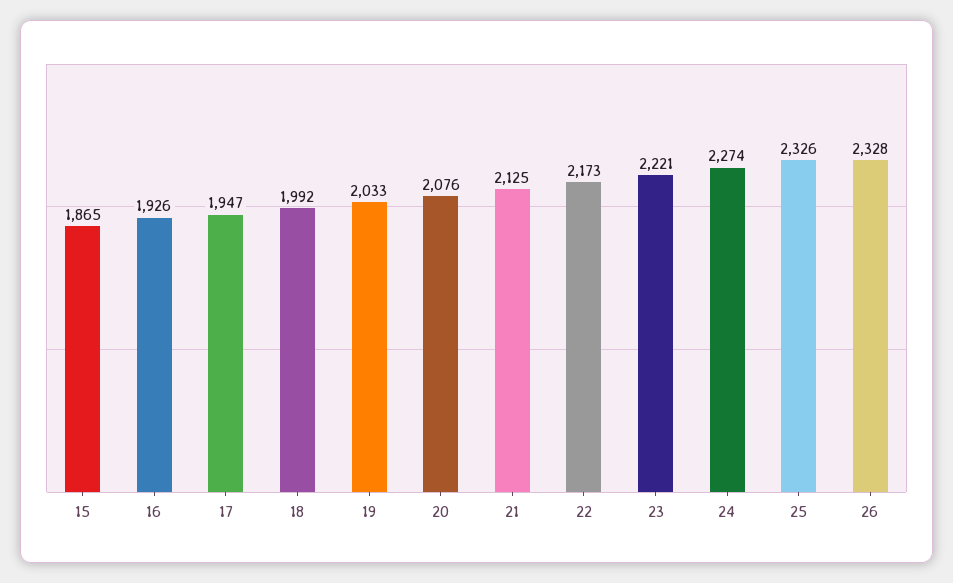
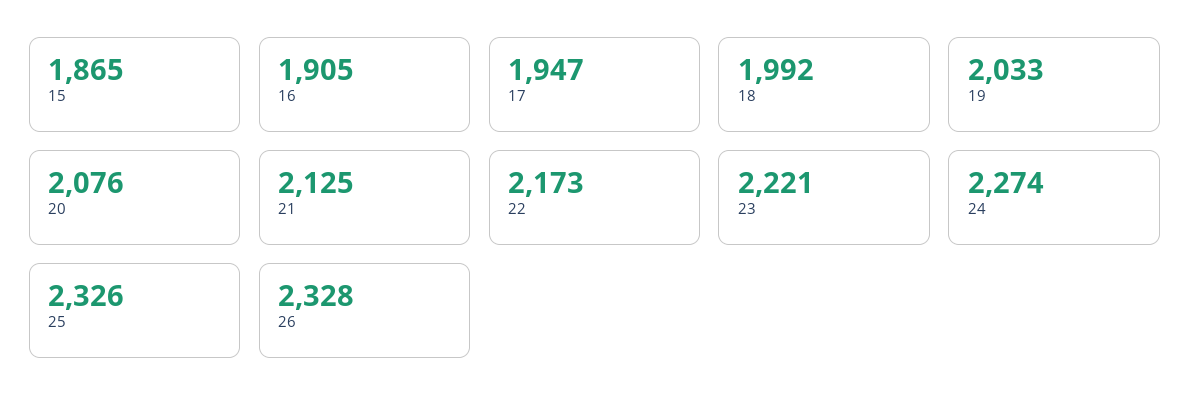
16: 1926 -> 1905

